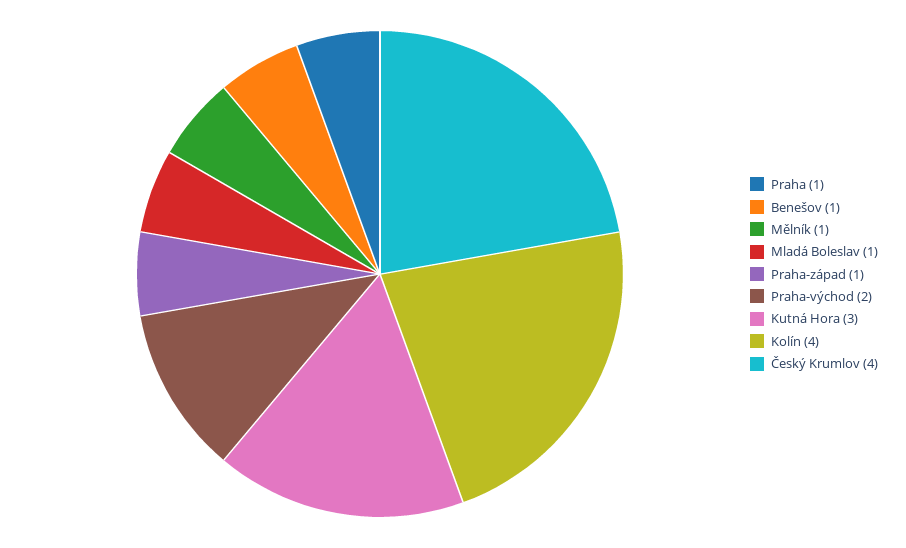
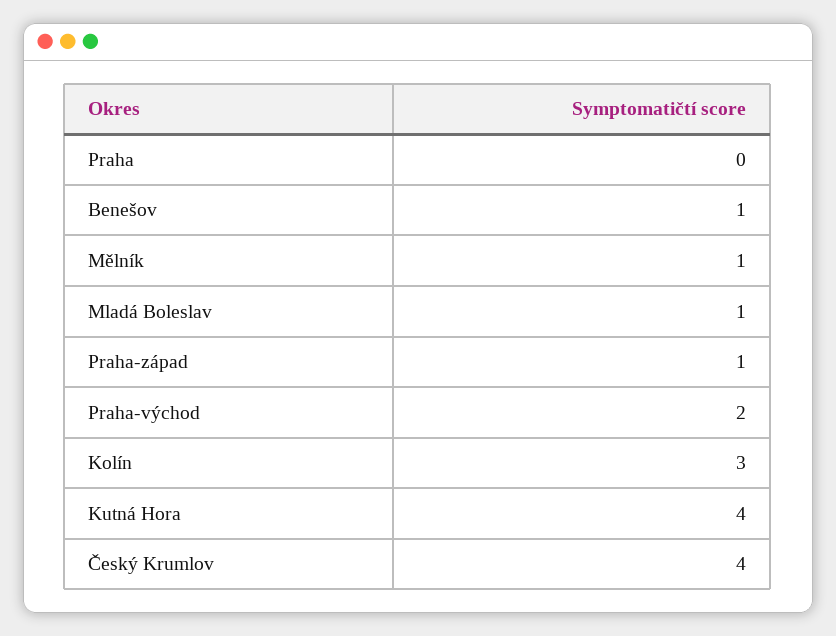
Praha: 1 -> 0
Kutná Hora: 3 -> 4
Kolín: 4 -> 3

